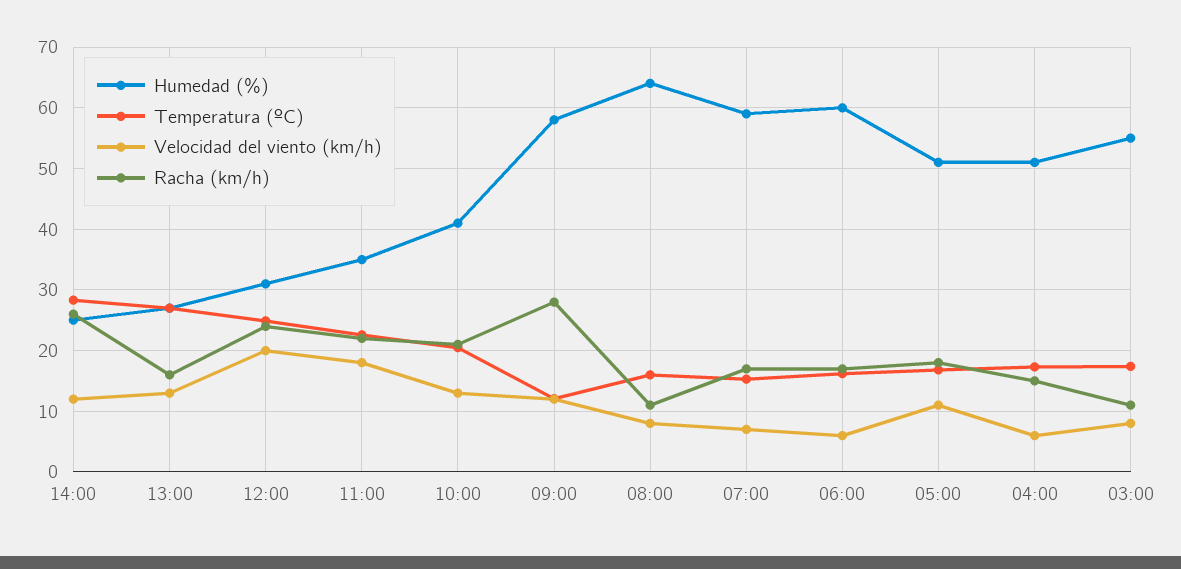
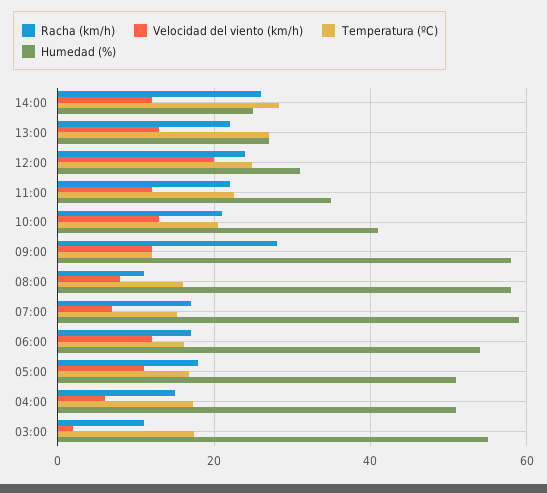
Racha (km/h), 13:00: 16 -> 22
Velocidad del viento (km/h), 11:00: 18 -> 12
Humedad (%), 08:00: 64 -> 58
Humedad (%), 06:00: 60 -> 54
Velocidad del viento (km/h), 06:00: 6 -> 12
Velocidad del viento (km/h), 03:00: 8 -> 2

